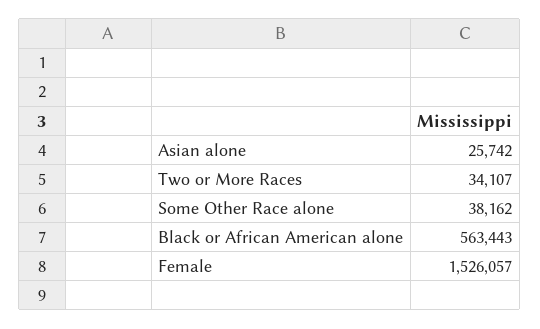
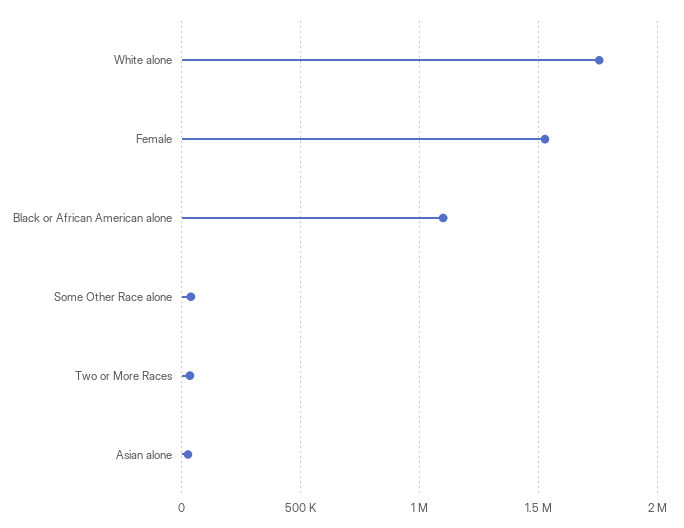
Black or African American alone: 563443 -> 1100000
White alone: none -> 1750000

